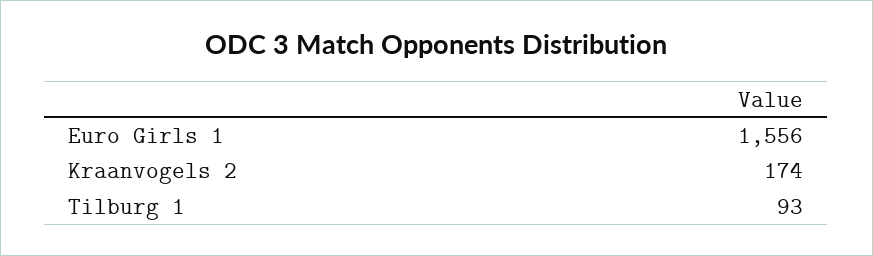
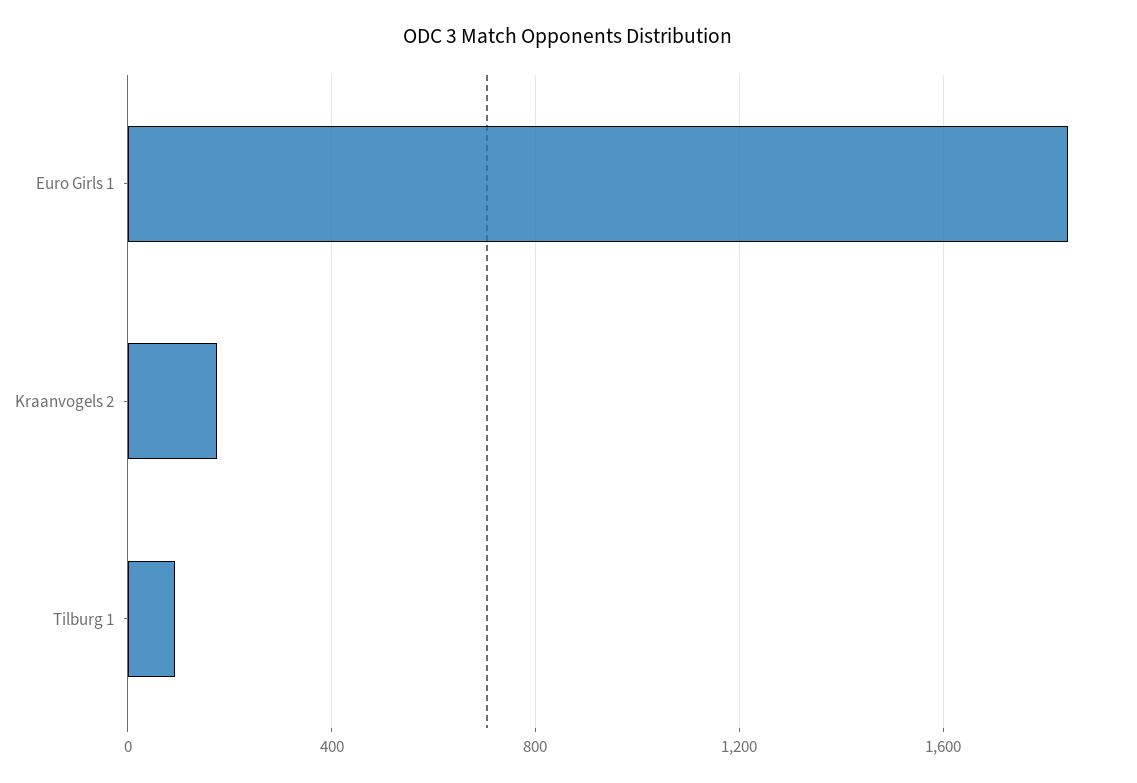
Euro Girls 1: 1556 -> 1850

